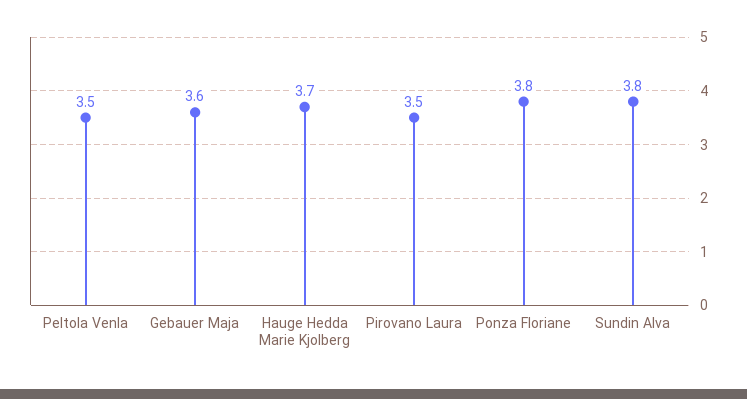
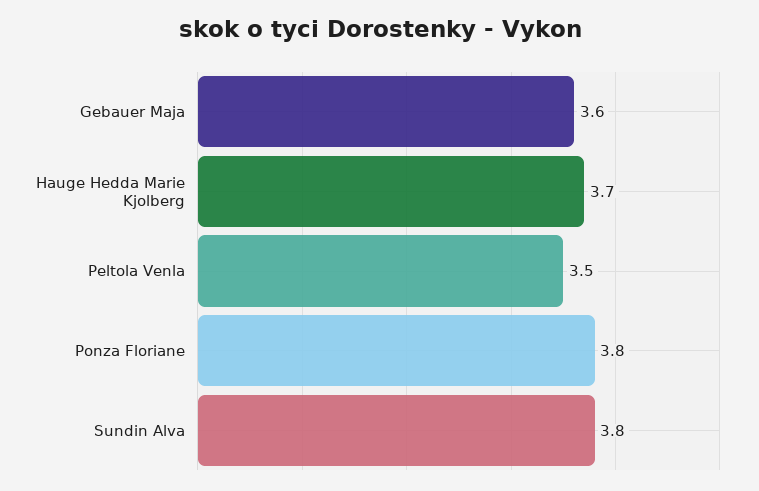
Pirovano Laura: 3.5 -> none

